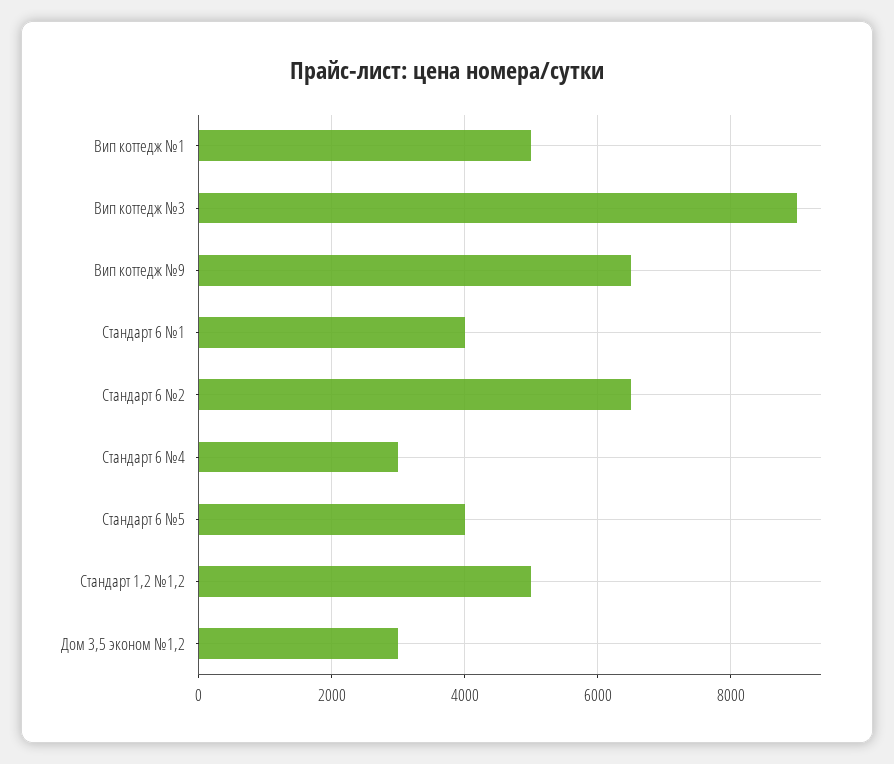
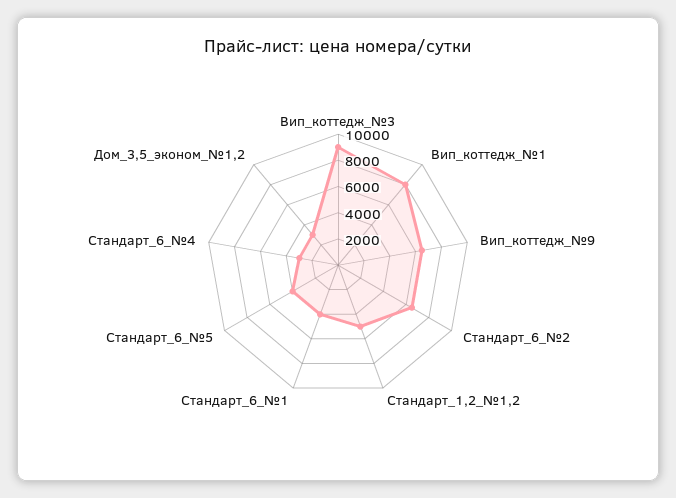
Вип коттедж №1: 5000 -> 8000

